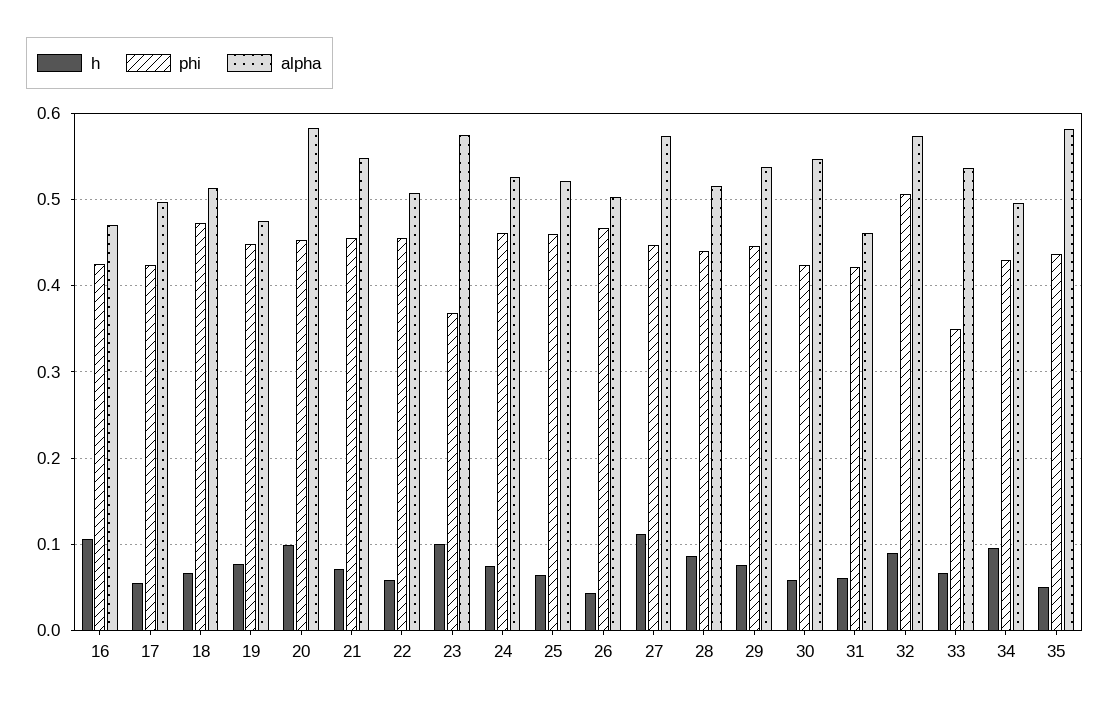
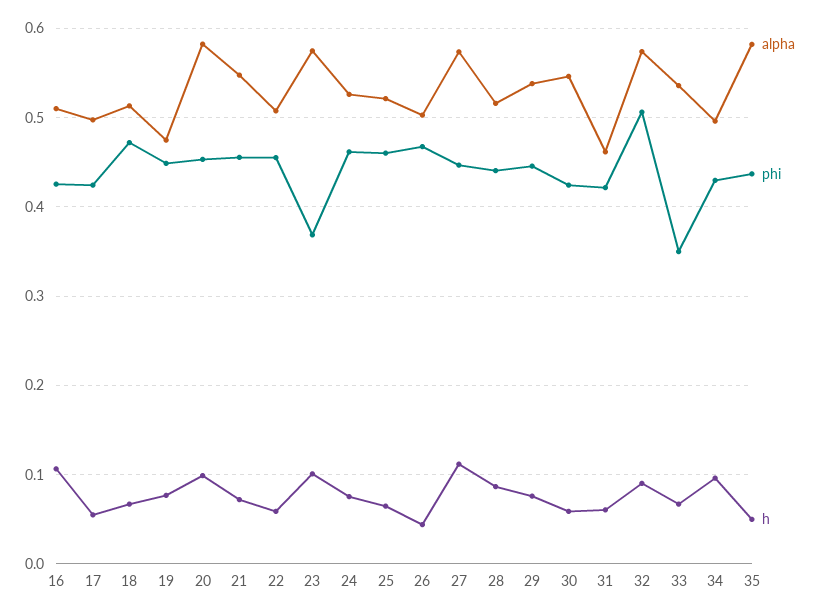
alpha, 16: 0.47 -> 0.51

